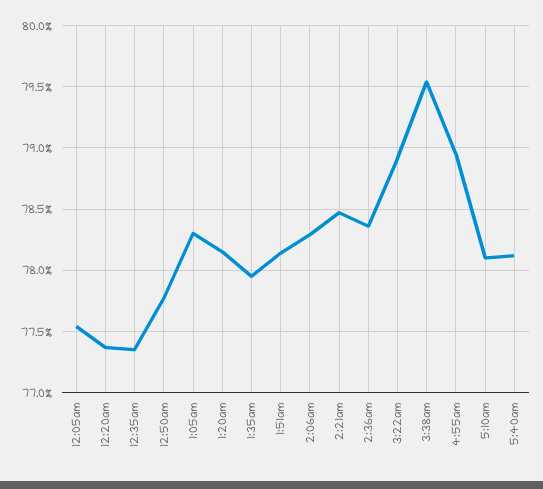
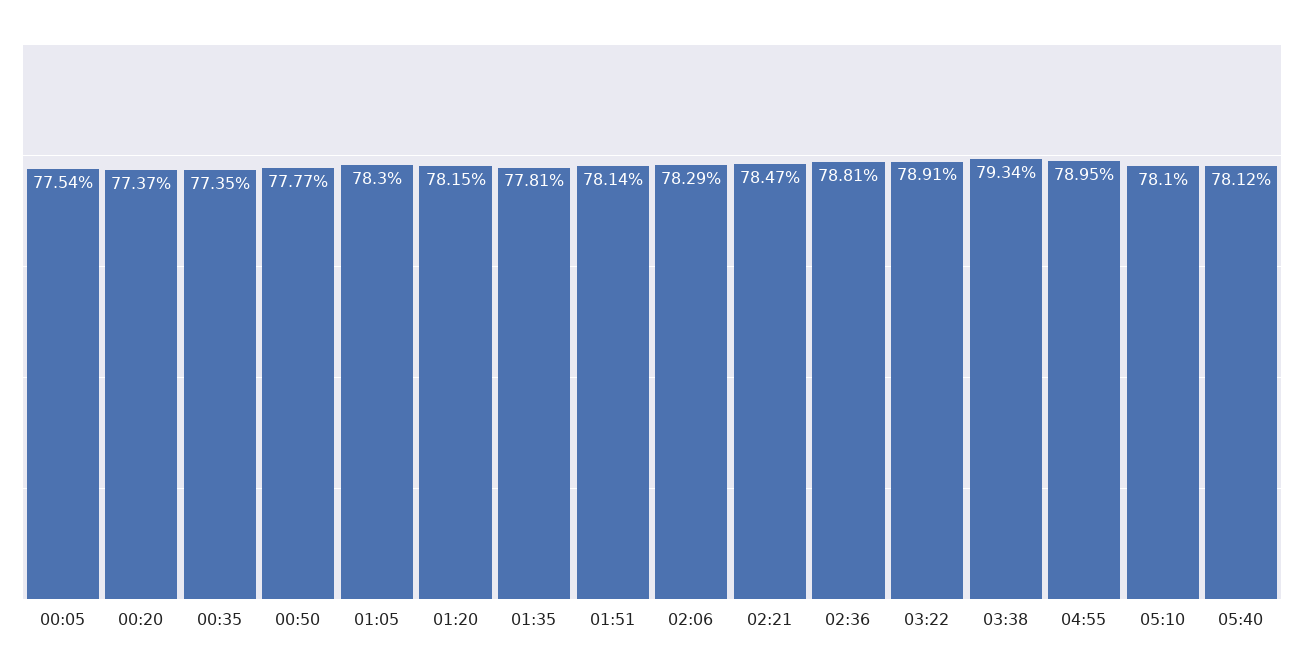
1:35am: 77.95 -> 77.81
2:36am: 78.35 -> 78.81
3:38am: 79.55 -> 79.34

